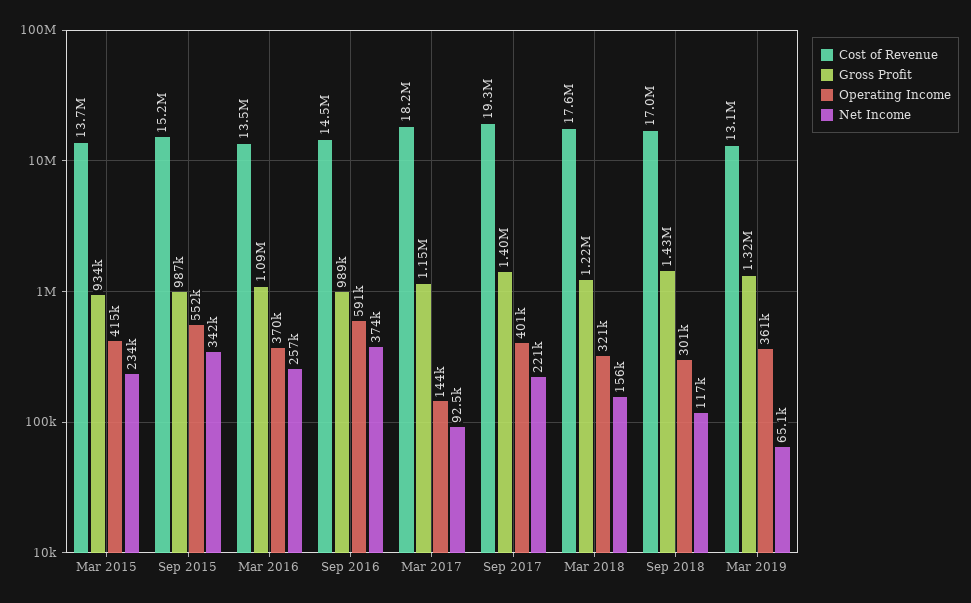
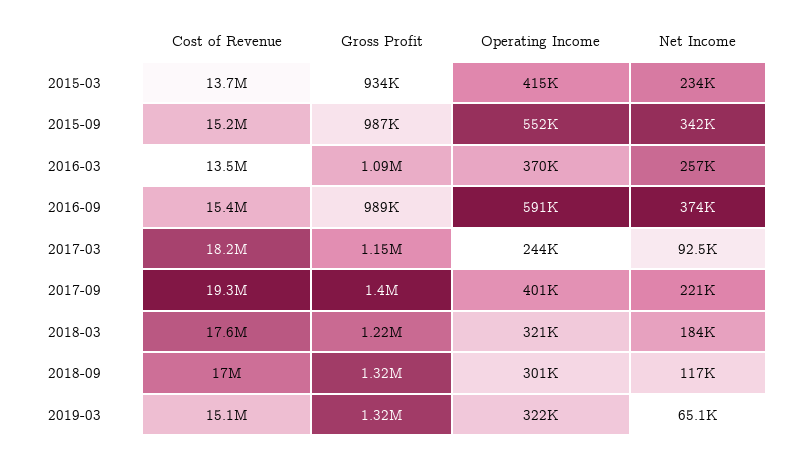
Cost of Revenue, Sep 2016: 14500000 -> 15400000
Operating Income, Mar 2017: 144000 -> 244000
Net Income, Mar 2018: 156000 -> 184000
Gross Profit, Sep 2018: 1430000 -> 1320000
Cost of Revenue, Mar 2019: 13100000 -> 15100000
Operating Income, Mar 2019: 361000 -> 322000

